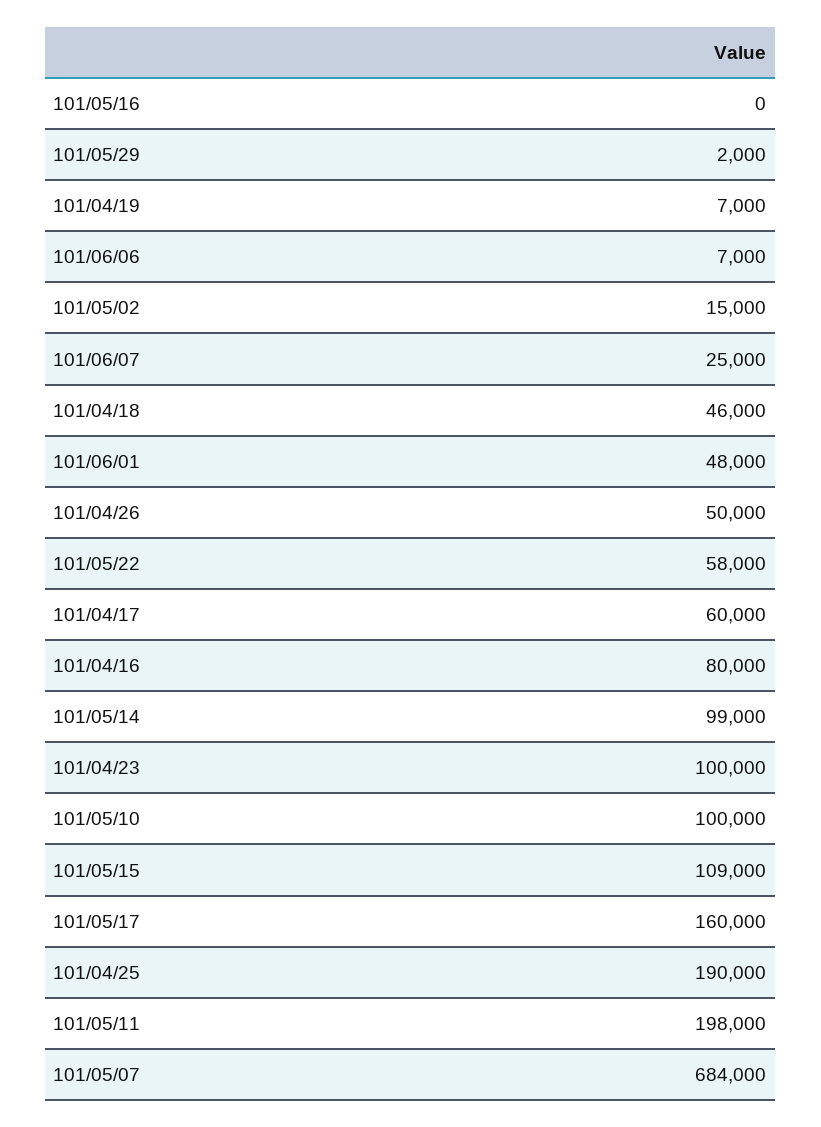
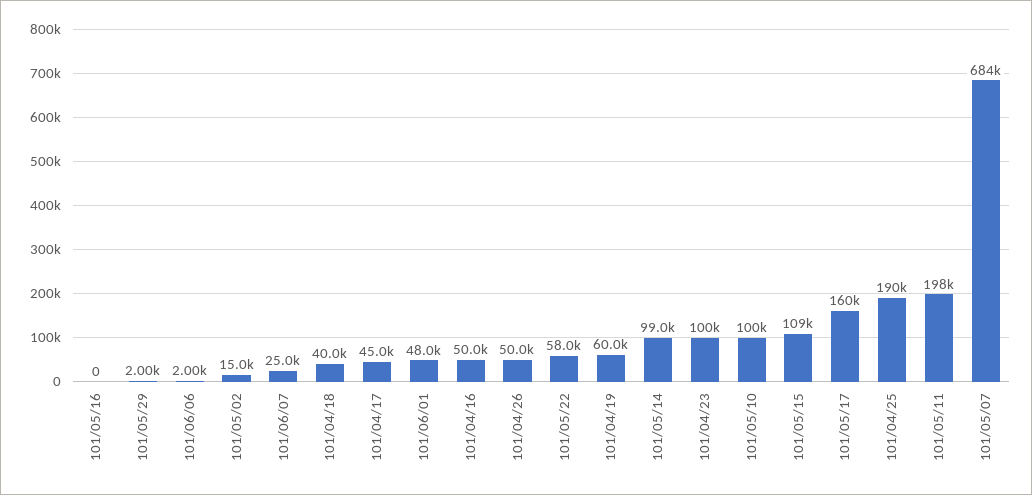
101/04/19: 7000 -> 60000
101/06/06: 7000 -> 2000
101/04/18: 46000 -> 40000
101/04/17: 60000 -> 45000
101/04/16: 80000 -> 50000

